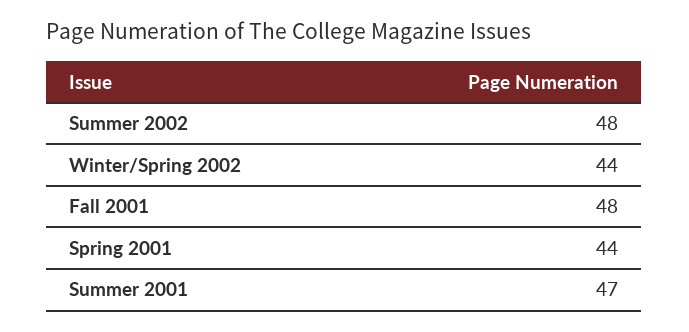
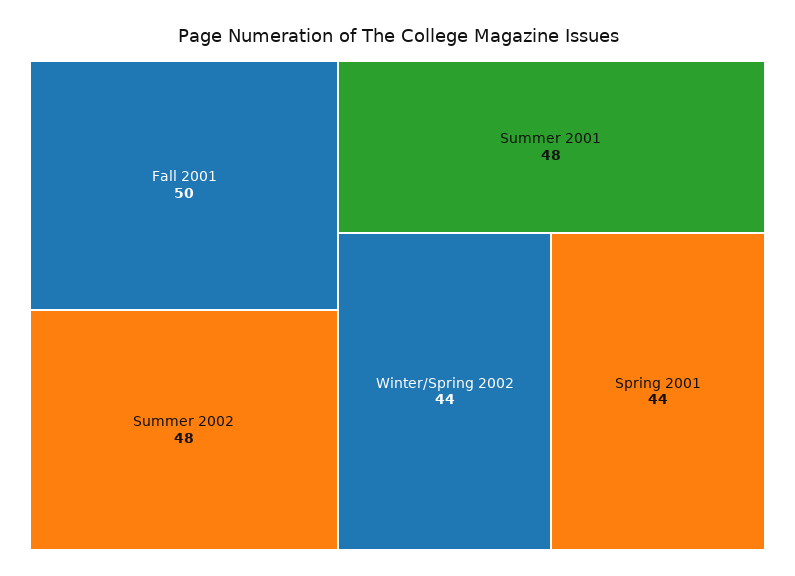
Fall 2001: 48 -> 50
Summer 2001: 47 -> 48

